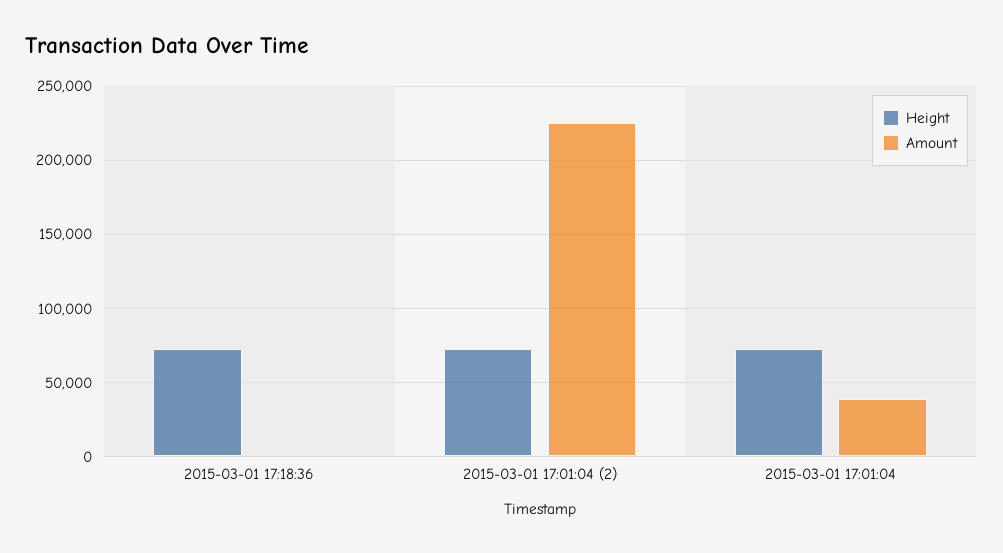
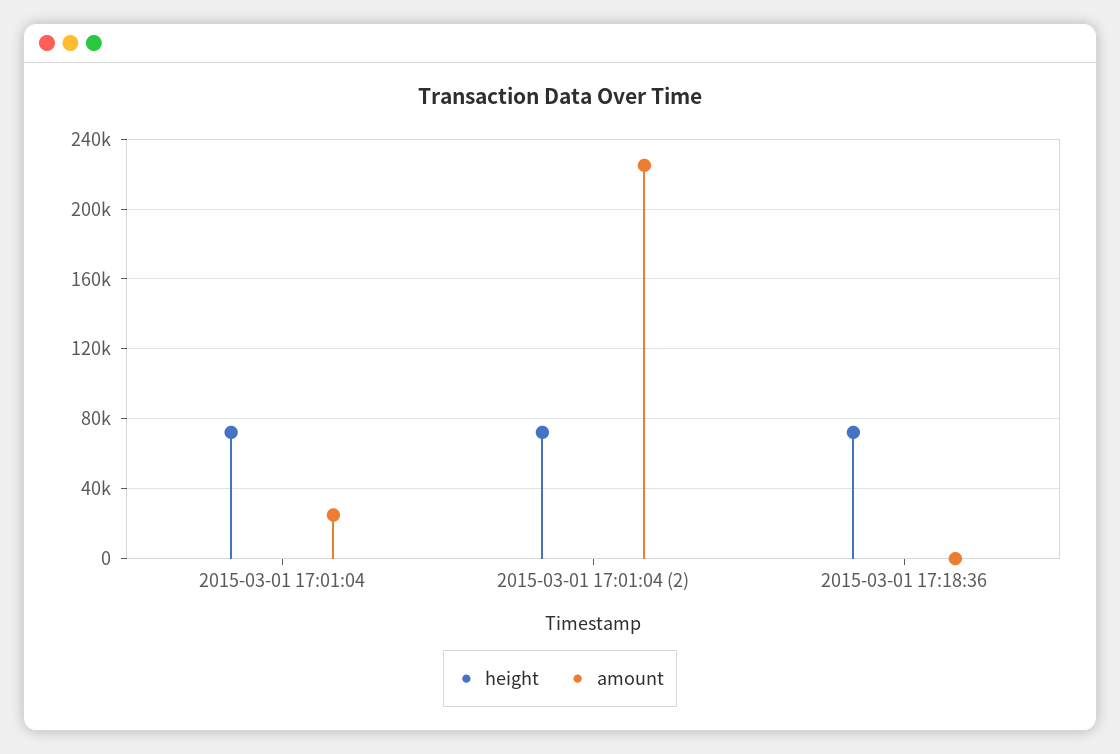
Amount, 2015-03-01 17:01:04: 40000 -> 25000

